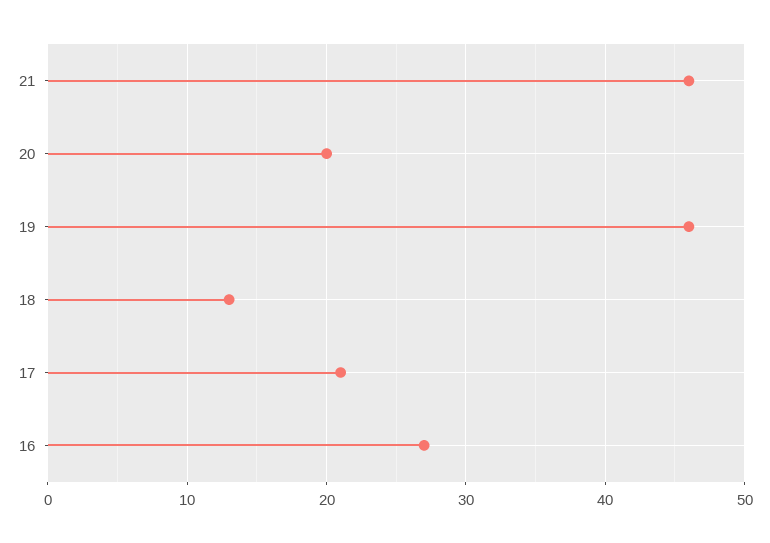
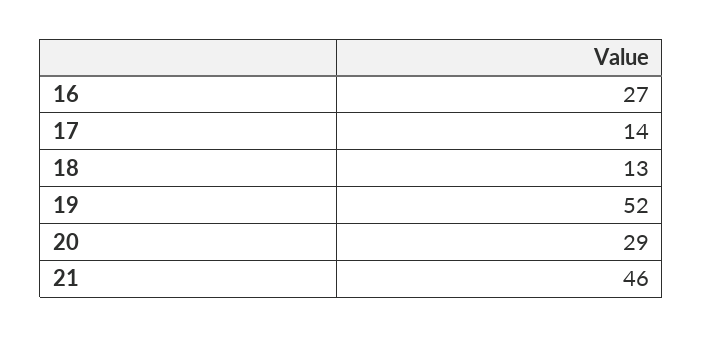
20: 20 -> 29
19: 46 -> 52
17: 21 -> 14

